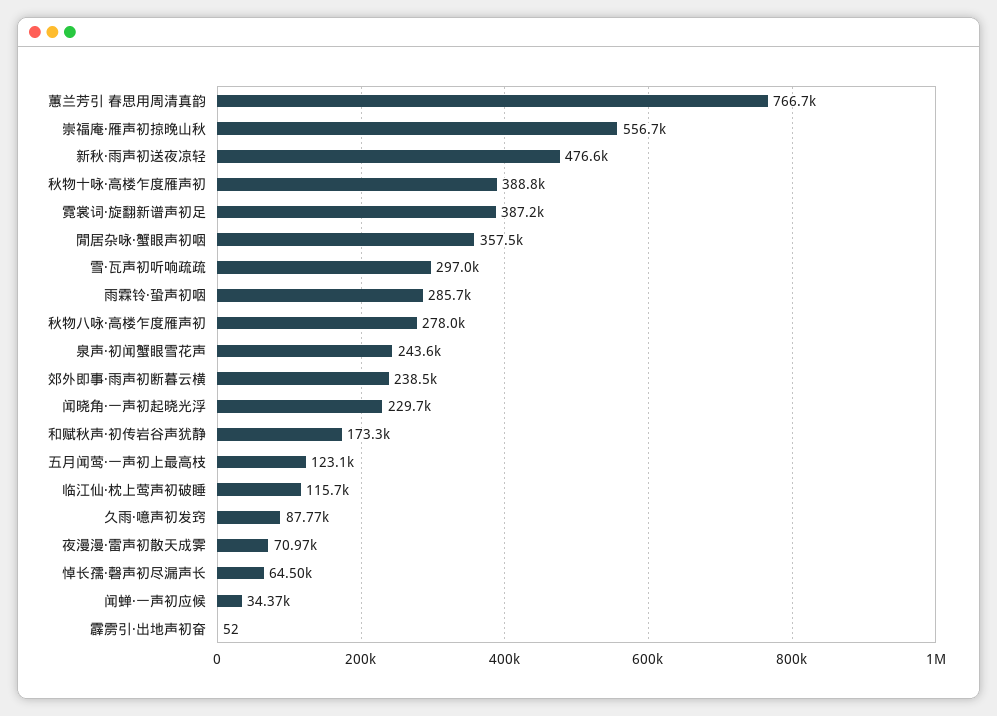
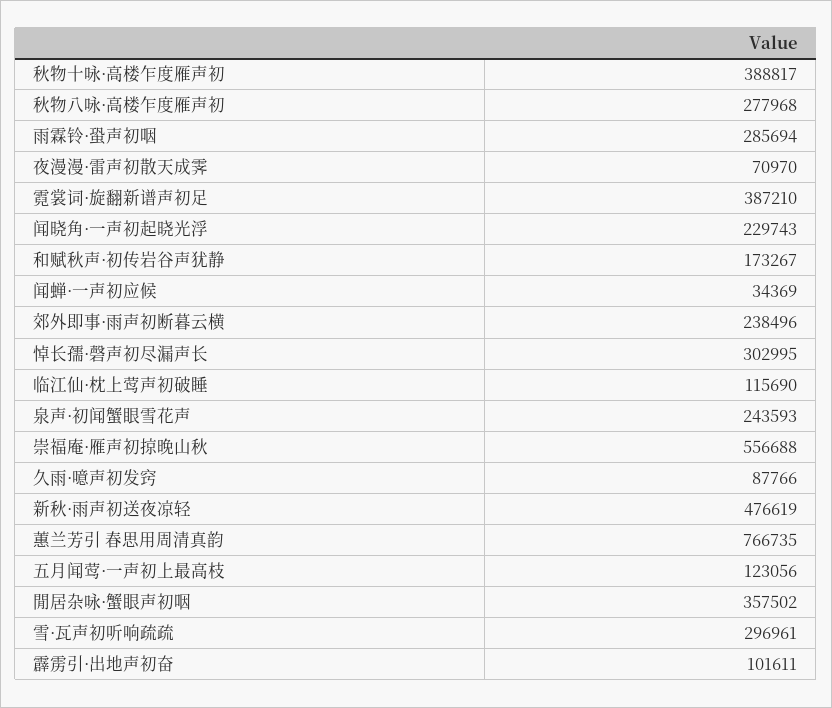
悼长孺·磬声初尽漏声长: 64500 -> 302995
霹雳引·出地声初奋: 52 -> 101611

